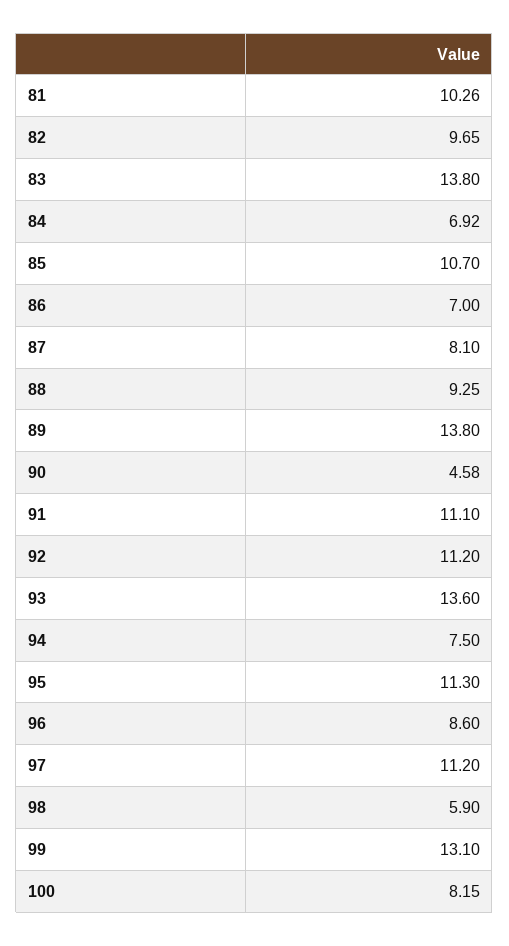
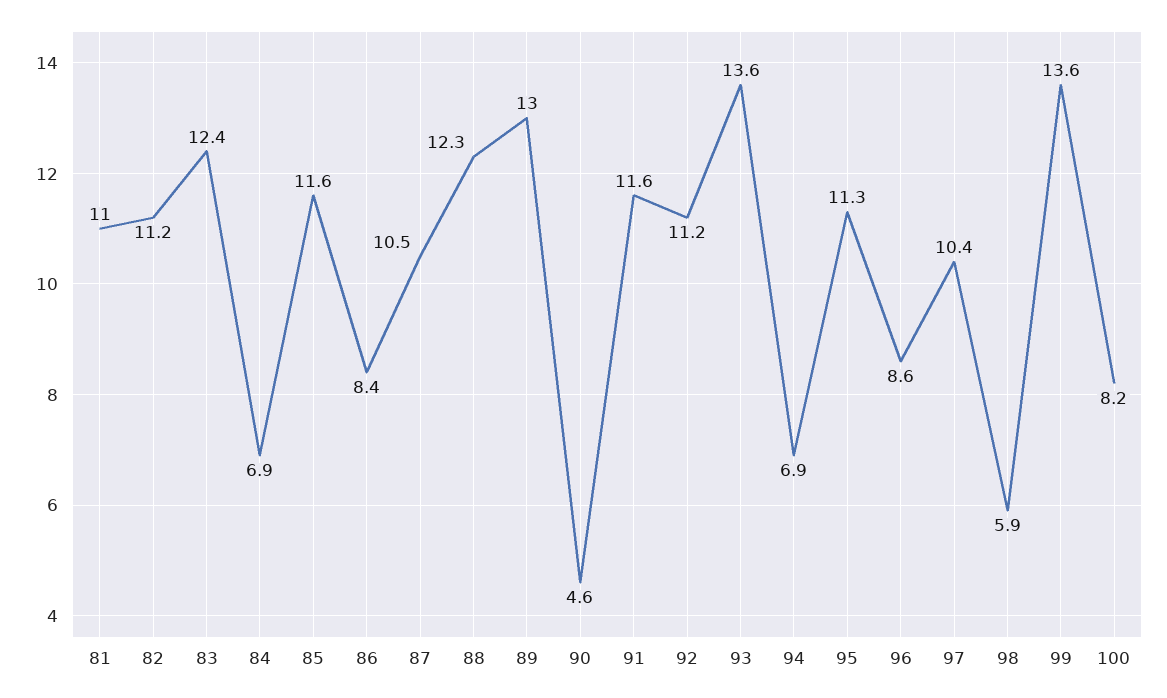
81: 10.26 -> 11
82: 9.65 -> 11.2
83: 13.8 -> 12.4
85: 10.7 -> 11.6
86: 7 -> 8.4
87: 8.1 -> 10.5
88: 9.25 -> 12.3
89: 13.8 -> 13
91: 11.1 -> 11.6
94: 7.5 -> 6.9
97: 11.2 -> 10.4
99: 13.1 -> 13.6

